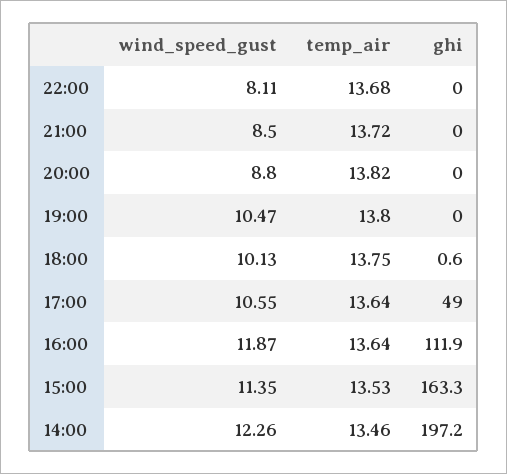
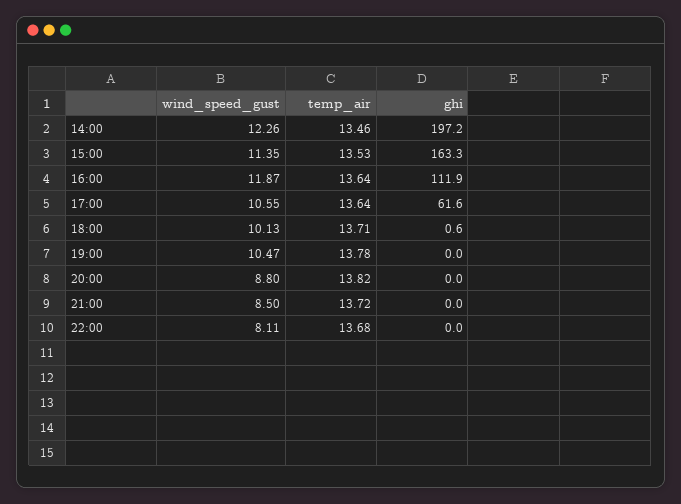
temp_air, 19:00: 13.8 -> 13.78
temp_air, 18:00: 13.75 -> 13.71
ghi, 17:00: 49 -> 61.6

